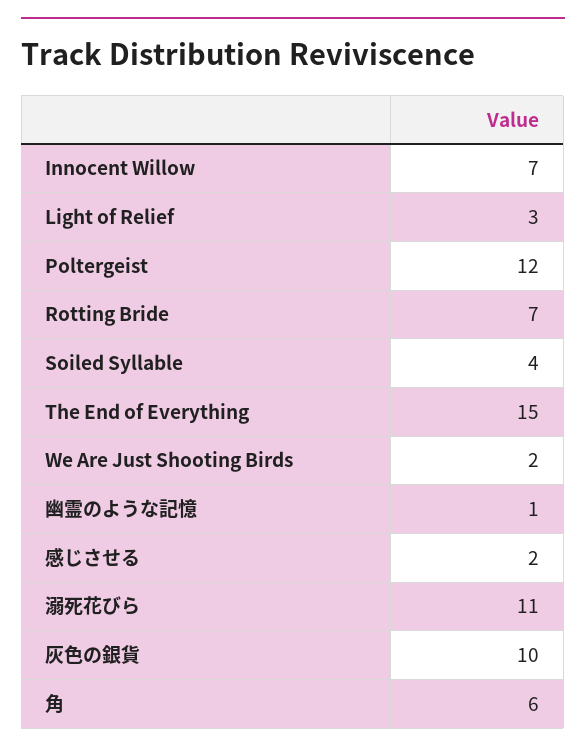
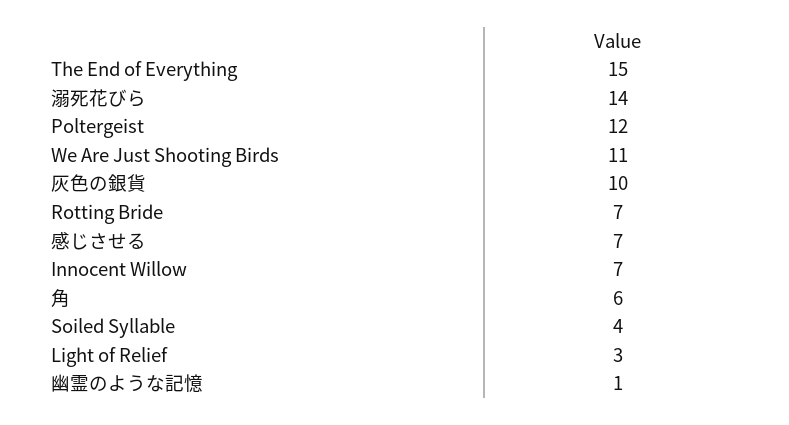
We Are Just Shooting Birds: 2 -> 11
感じさせる: 2 -> 7
溺死花びら: 11 -> 14

